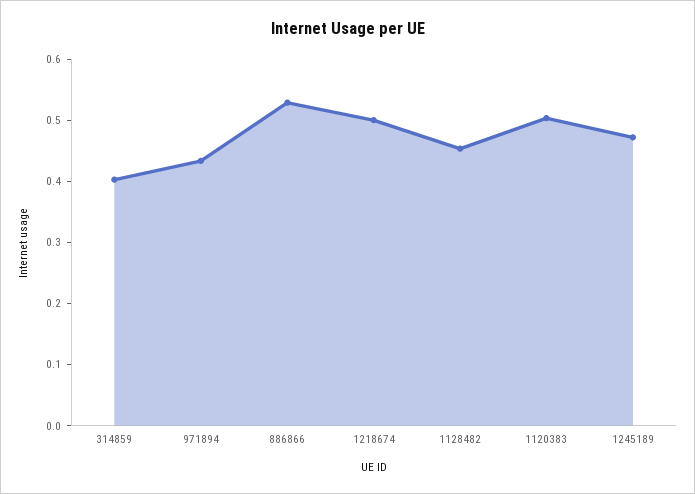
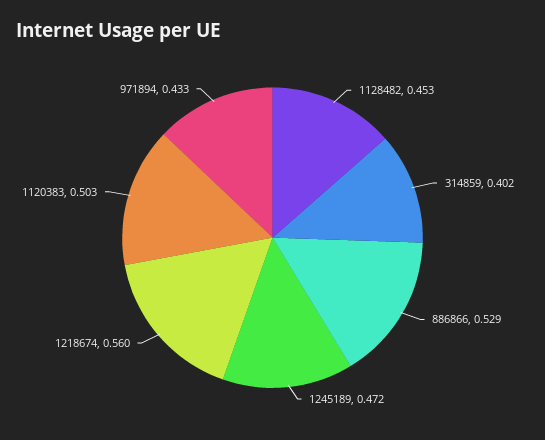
1218674: 0.5 -> 0.56

